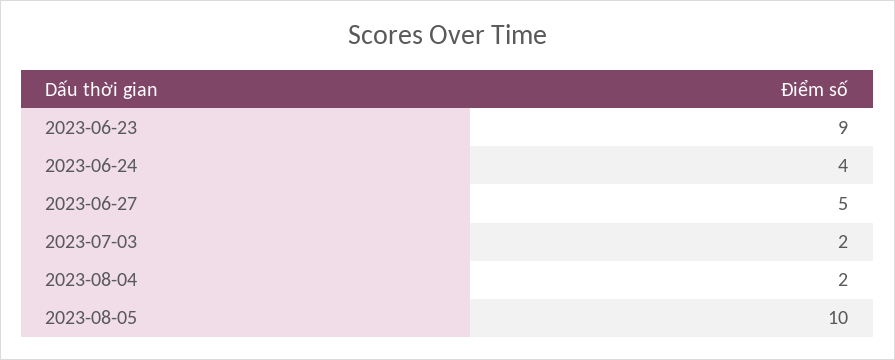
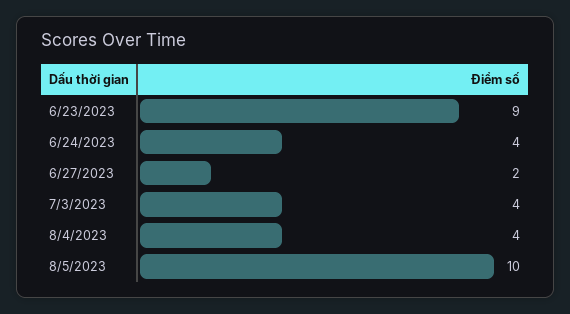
2023-06-27: 5 -> 2
2023-07-03: 2 -> 4
2023-08-04: 2 -> 4

